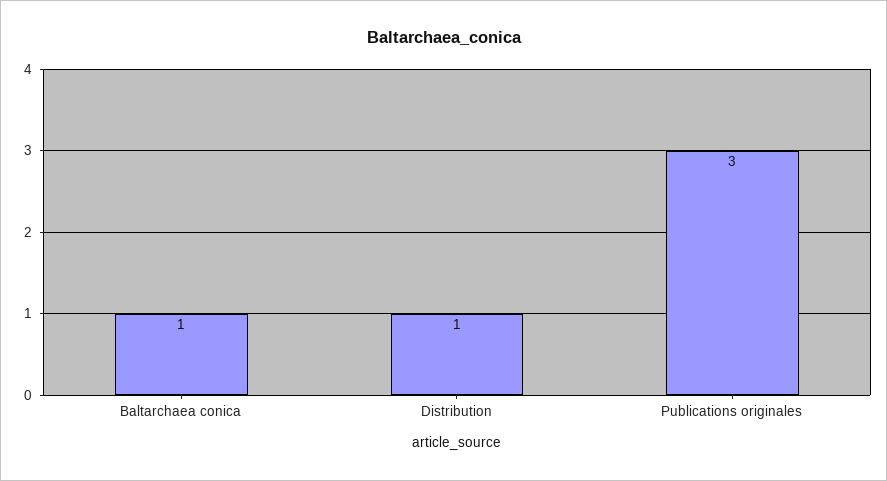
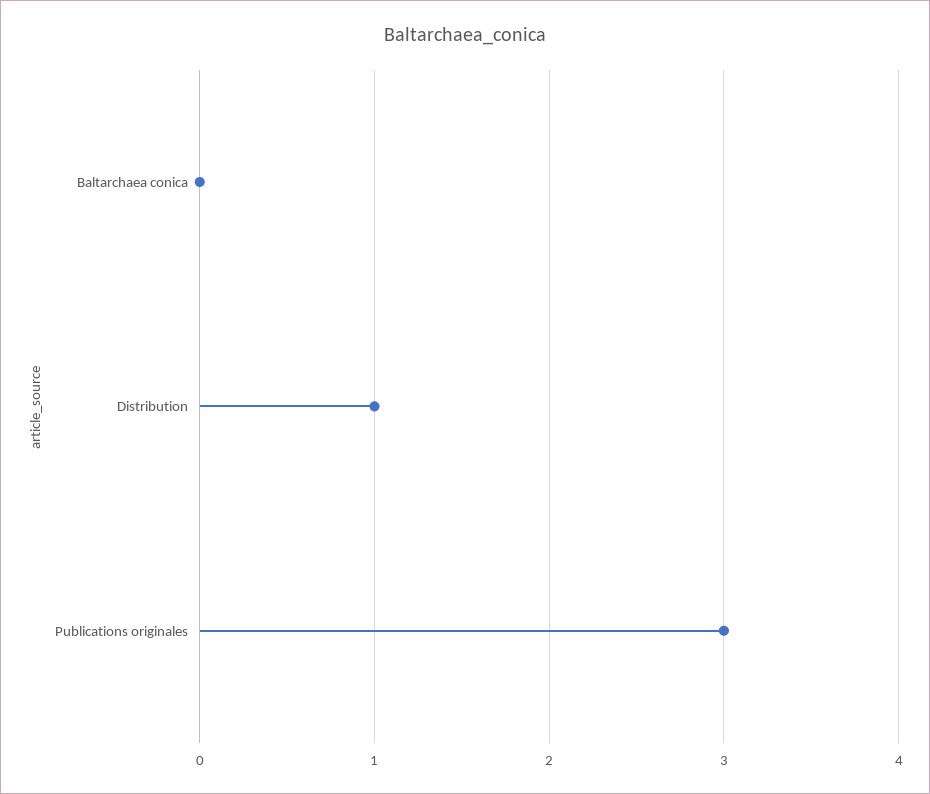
Baltarchaea conica: 1 -> 0

